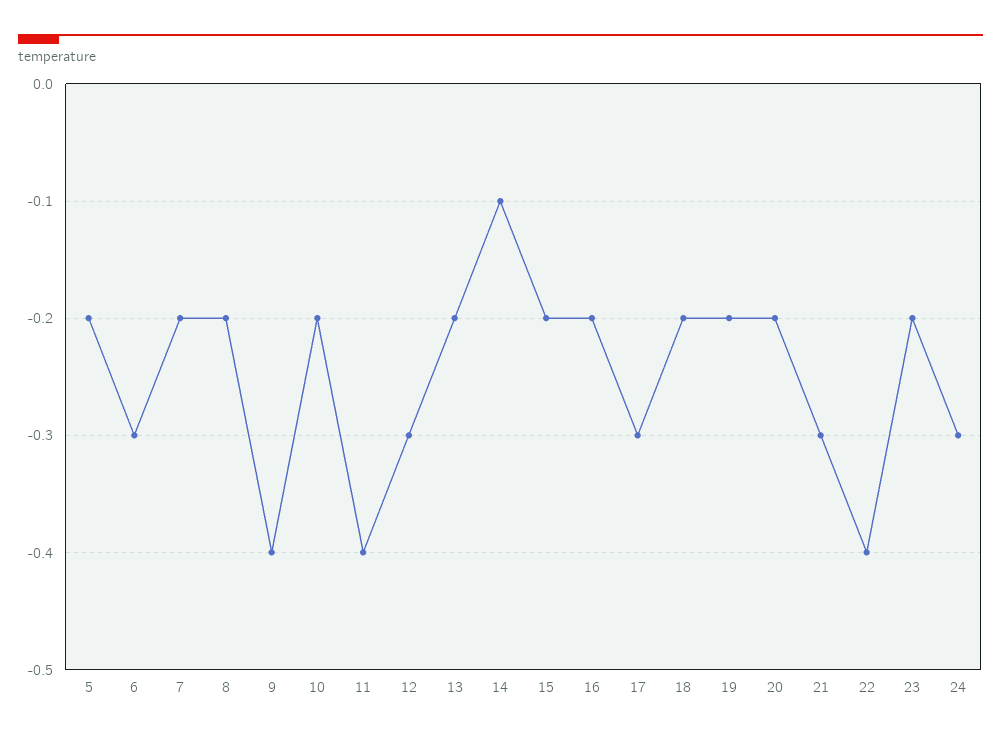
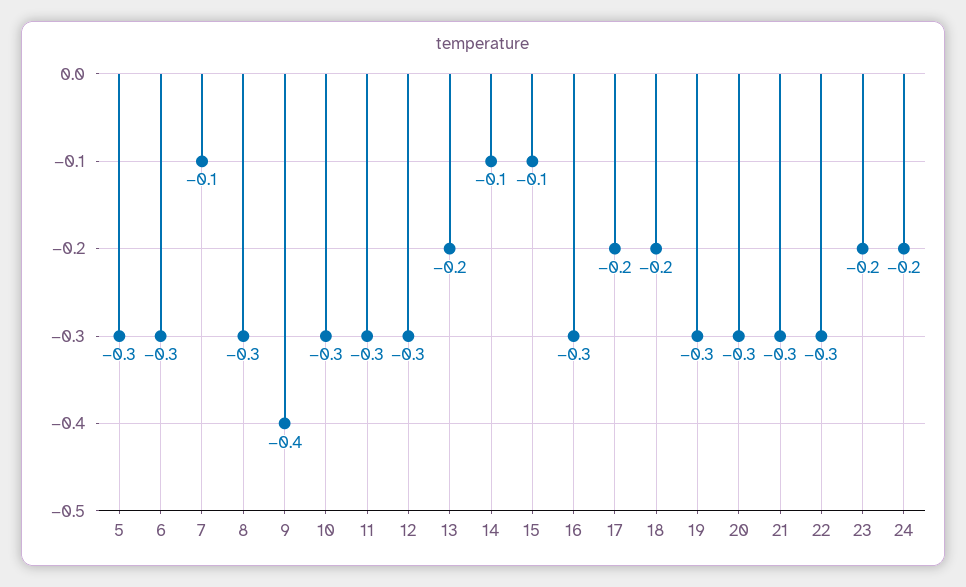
5: -0.2 -> -0.3
7: -0.2 -> -0.1
8: -0.2 -> -0.3
10: -0.2 -> -0.3
11: -0.4 -> -0.3
15: -0.2 -> -0.1
16: -0.2 -> -0.3
17: -0.3 -> -0.2
19: -0.2 -> -0.3
20: -0.2 -> -0.3
22: -0.4 -> -0.3
24: -0.3 -> -0.2

